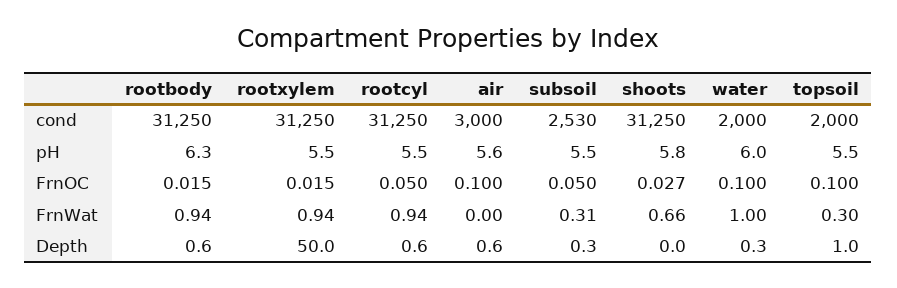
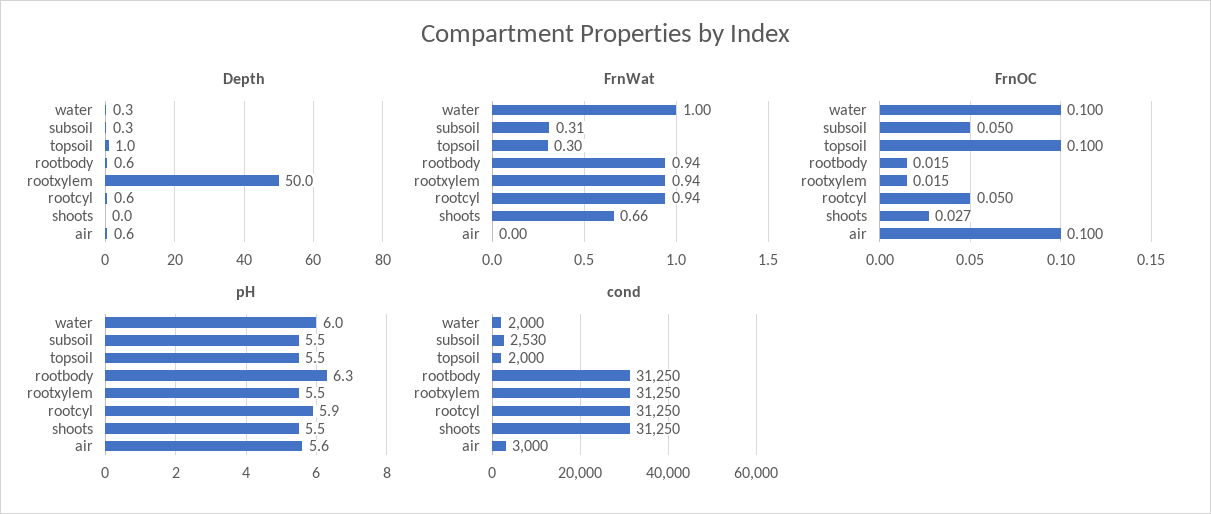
pH, rootcyl: 5.5 -> 5.9
pH, shoots: 5.8 -> 5.5

